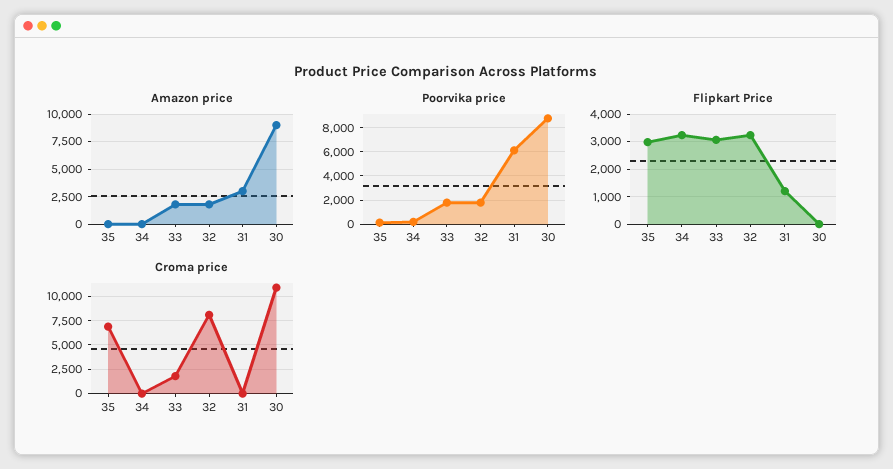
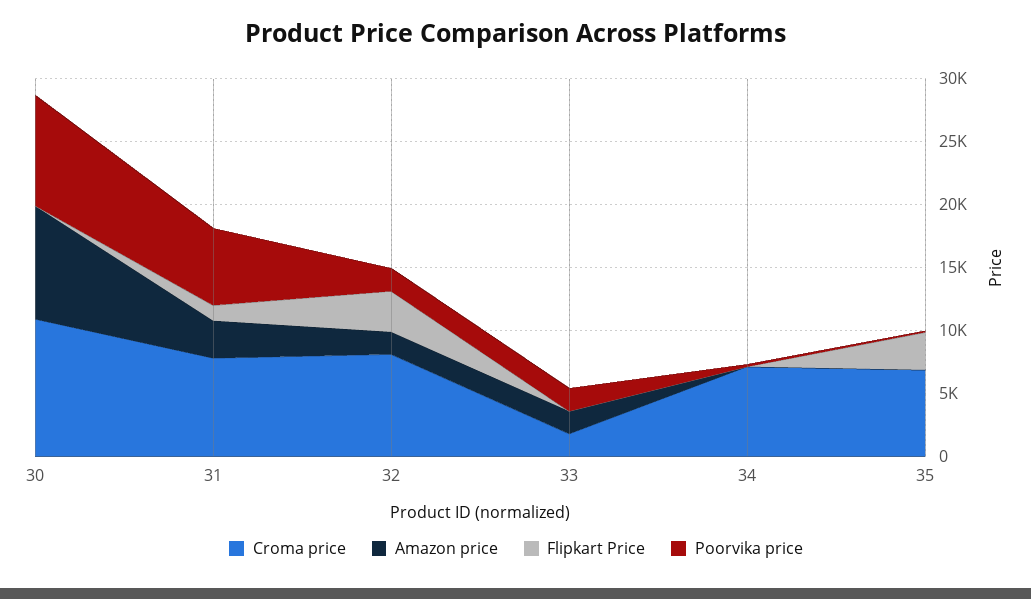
Flipkart Price, 34: 3250 -> 0
Flipkart Price, 33: 3000 -> 0
Croma price, 34: 0 -> 7000
Croma price, 31: 0 -> 8000

